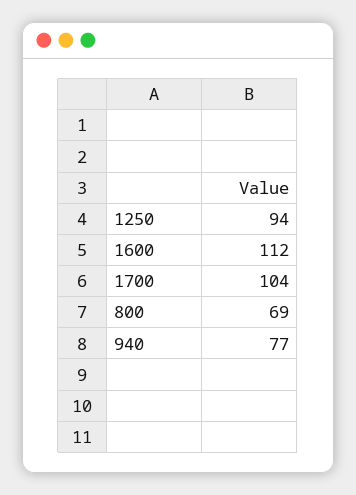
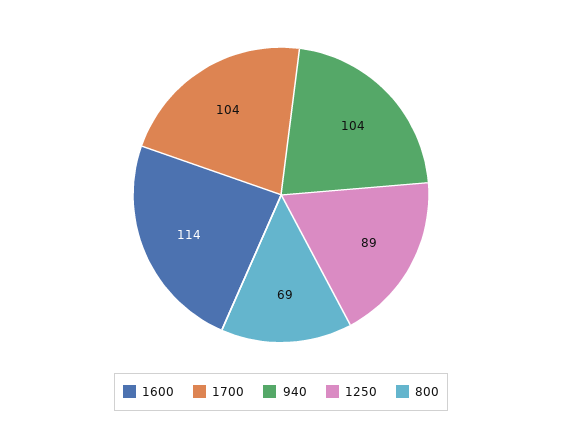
1250: 94 -> 89
1600: 112 -> 114
940: 77 -> 104

